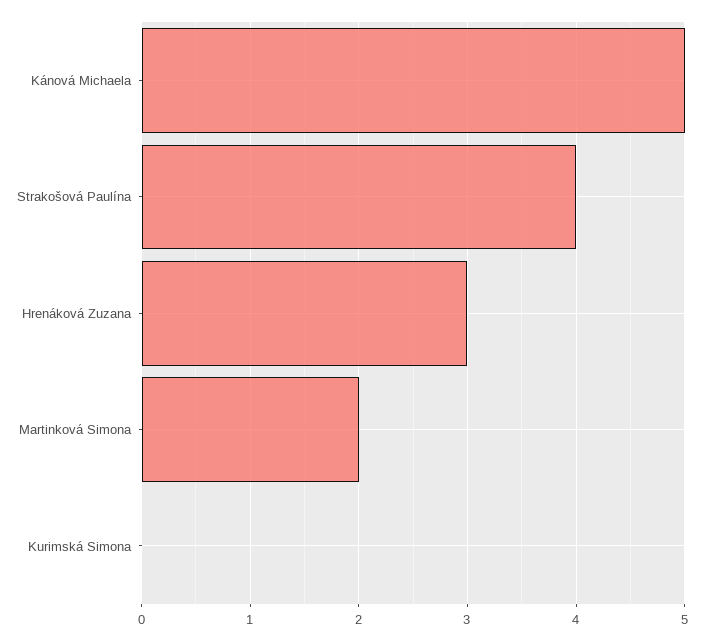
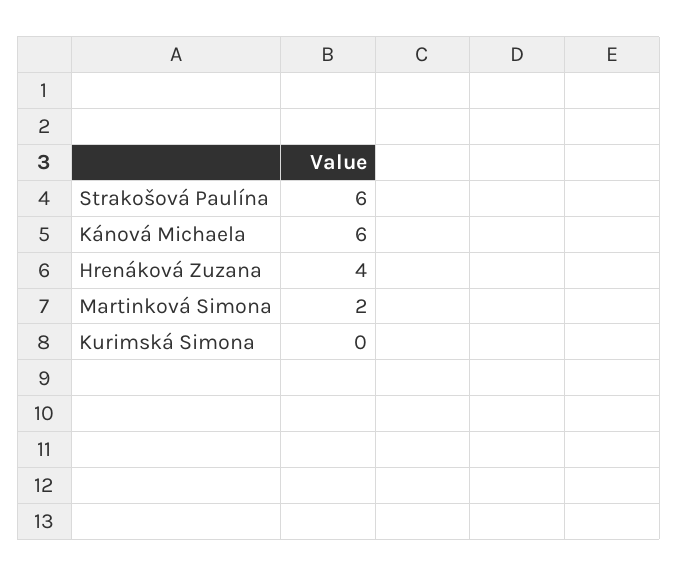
Kánová Michaela: 5 -> 6
Strakošová Paulína: 4 -> 6
Hrenáková Zuzana: 3 -> 4

